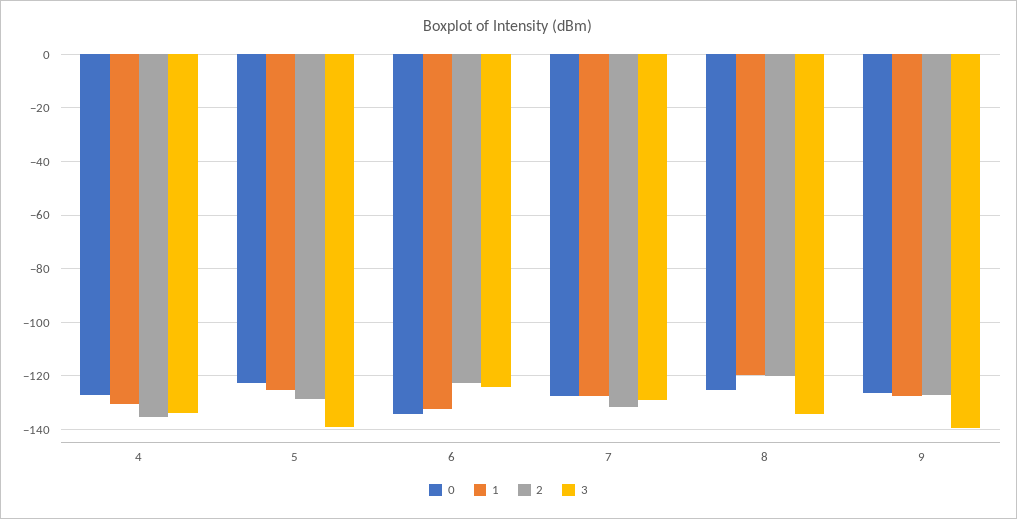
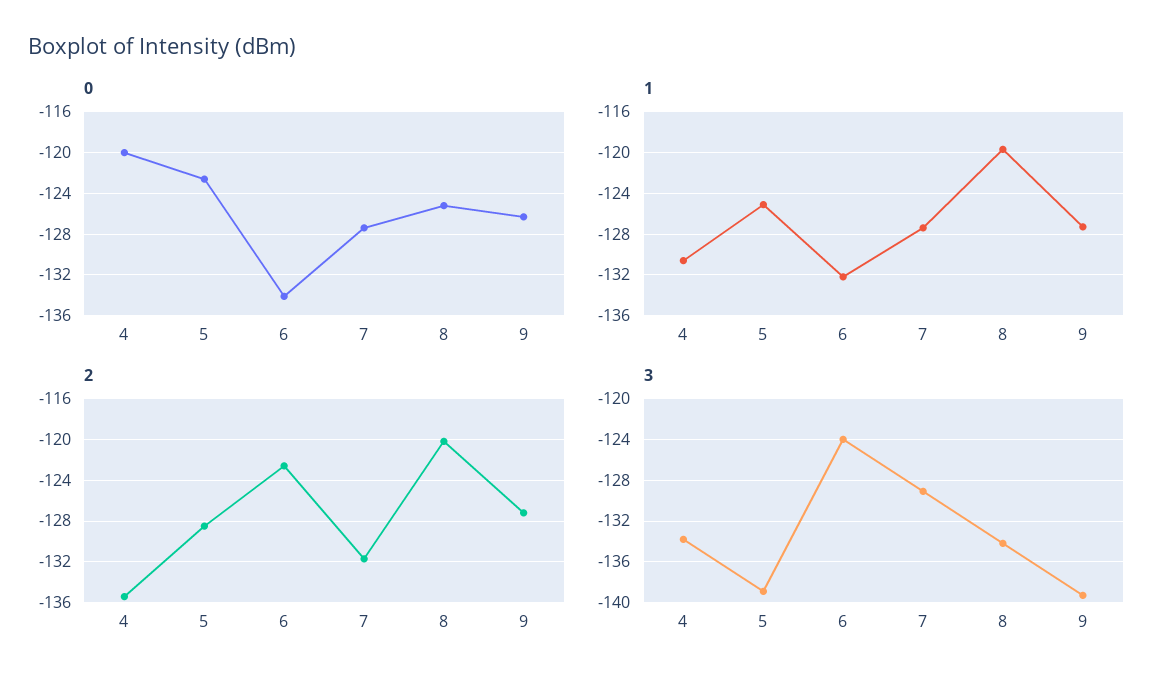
0, 4: -127.5 -> -120

